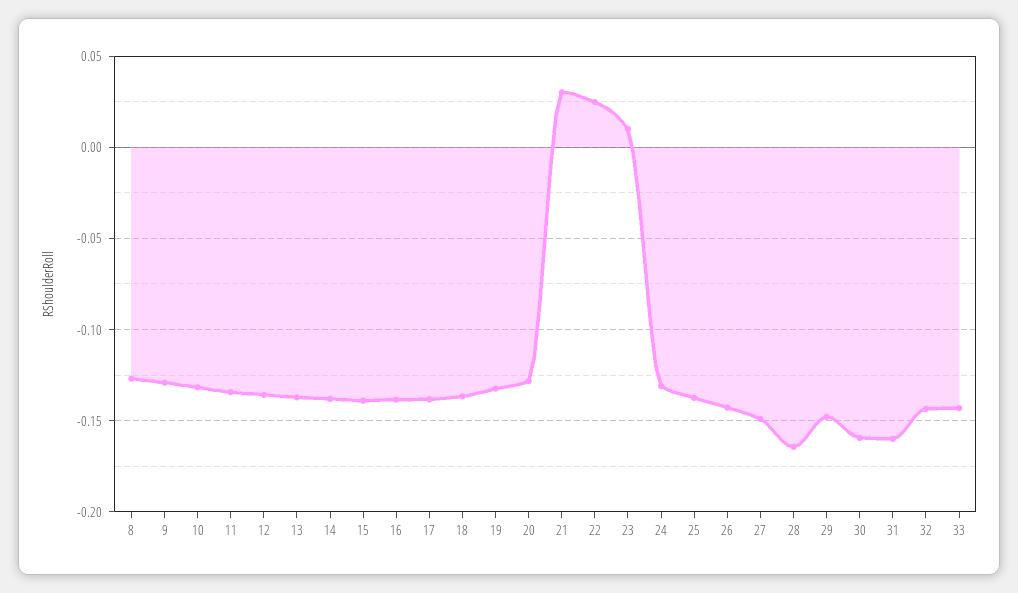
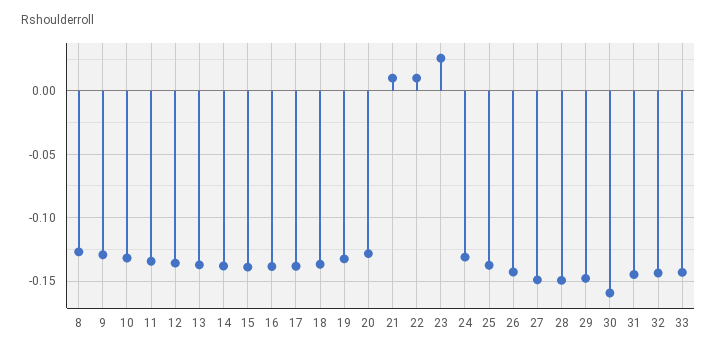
21: 0.03 -> 0.01
22: 0.025 -> 0.01
23: 0.01 -> 0.025
28: -0.165 -> -0.15
31: -0.16 -> -0.145

